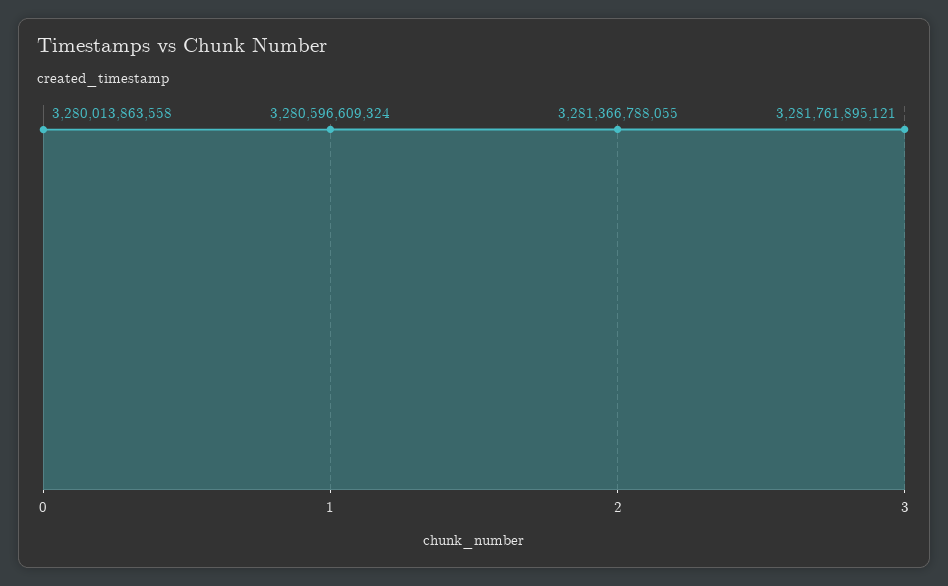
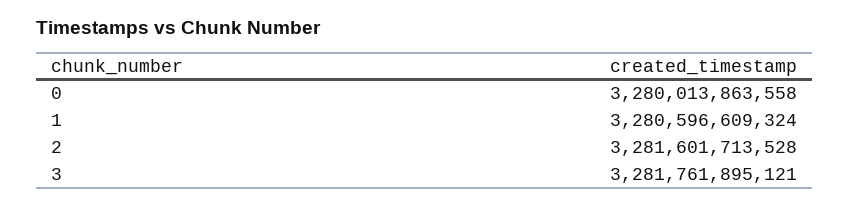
2: 3281366788055 -> 3281601713528

